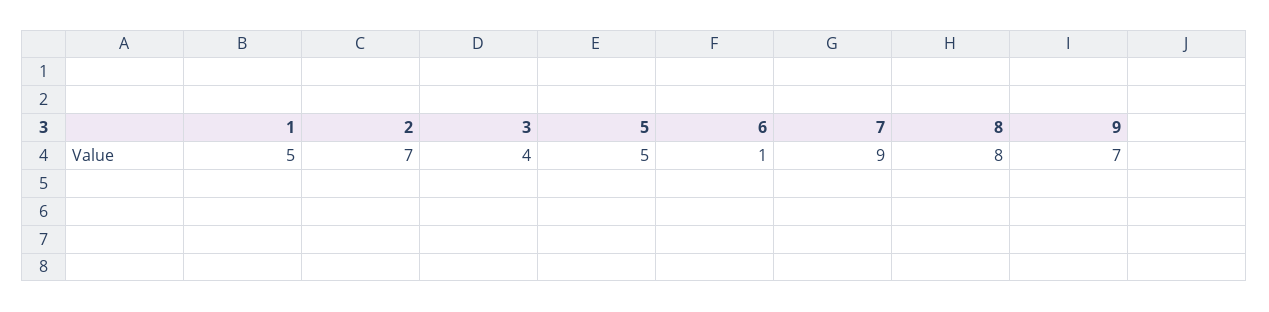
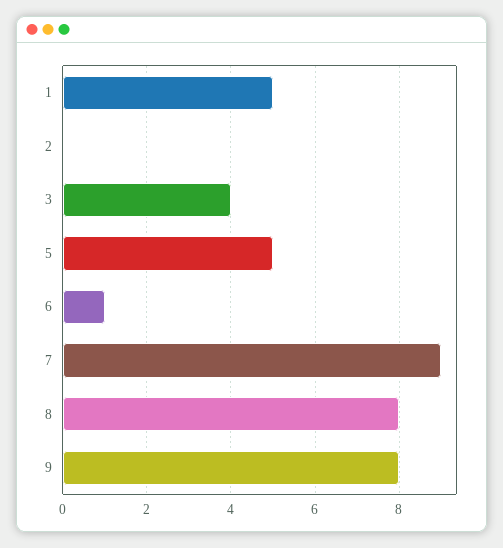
2: 7 -> 0
9: 7 -> 8

